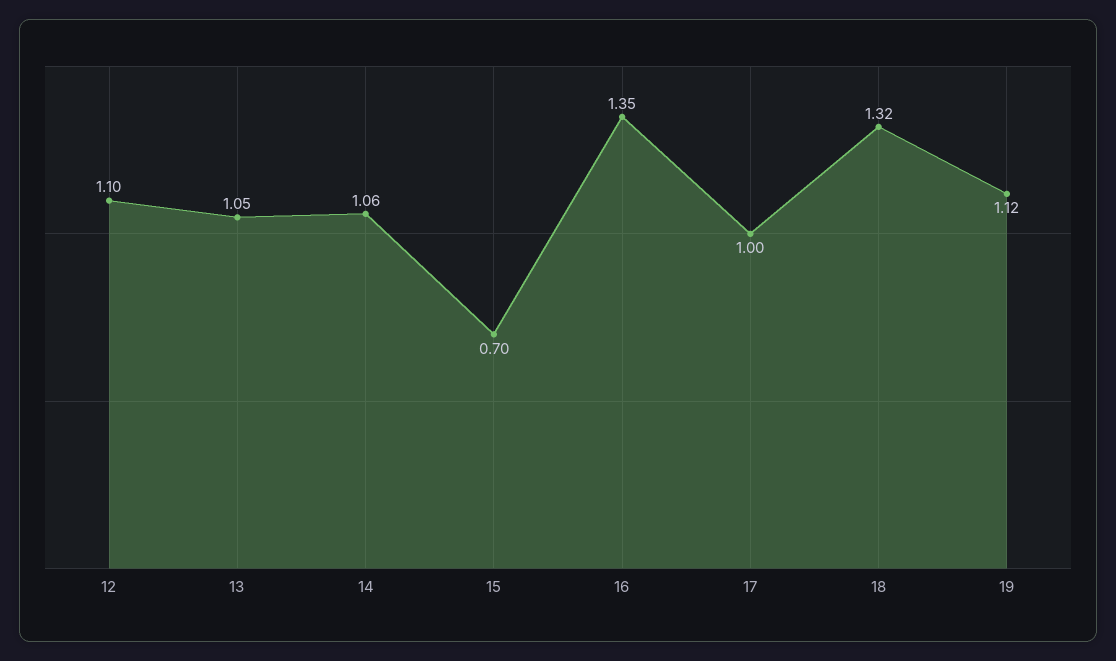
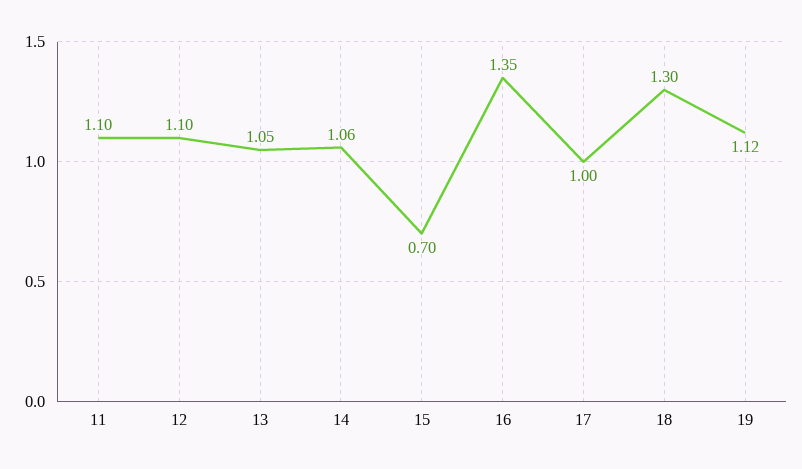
18: 1.32 -> 1.3
11: none -> 1.1

